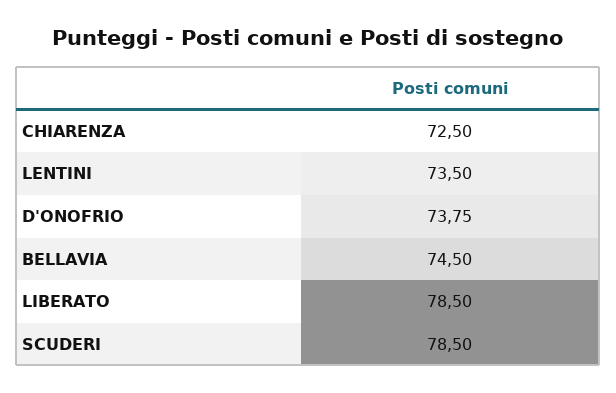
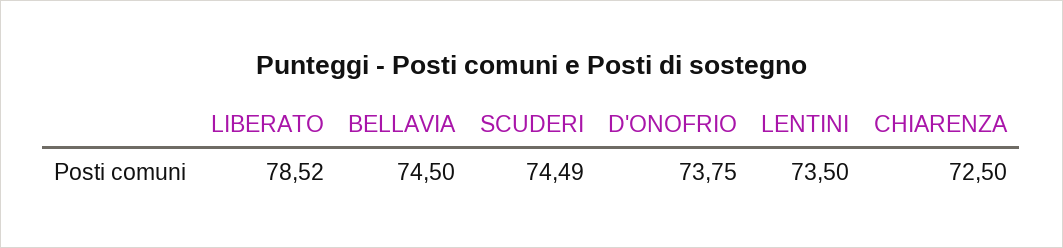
LIBERATO: 78.5 -> 78.52
SCUDERI: 78.5 -> 74.49

